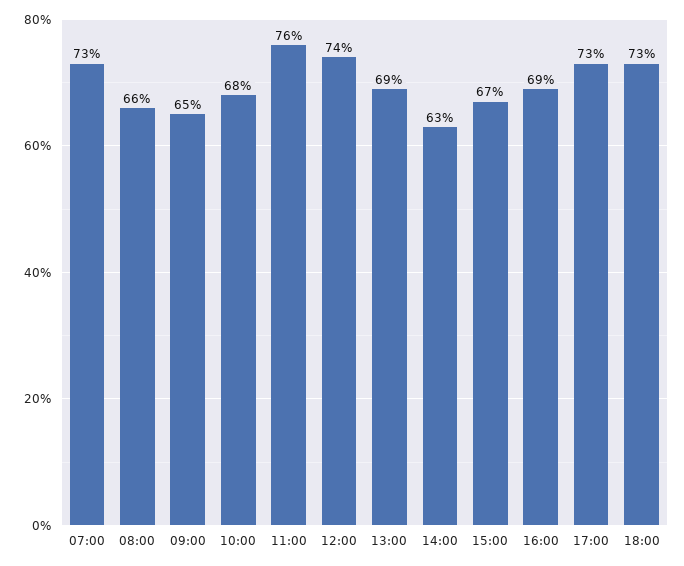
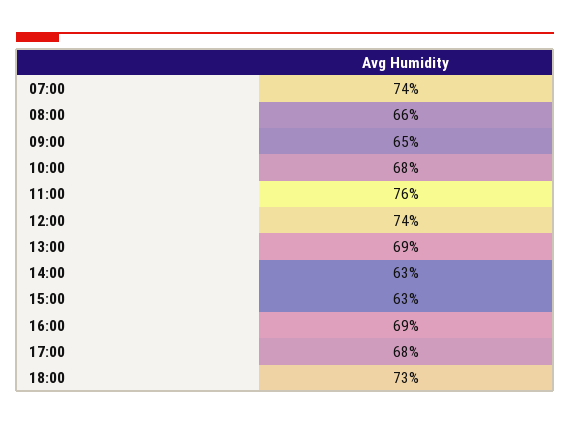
07:00: 73 -> 74
15:00: 67 -> 63
17:00: 73 -> 68

